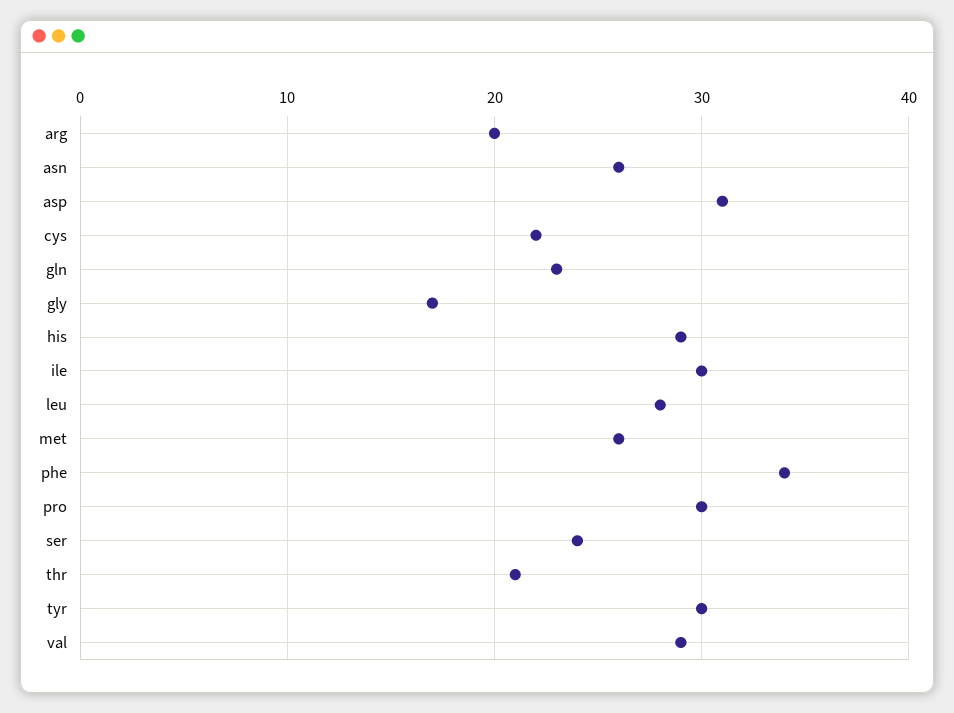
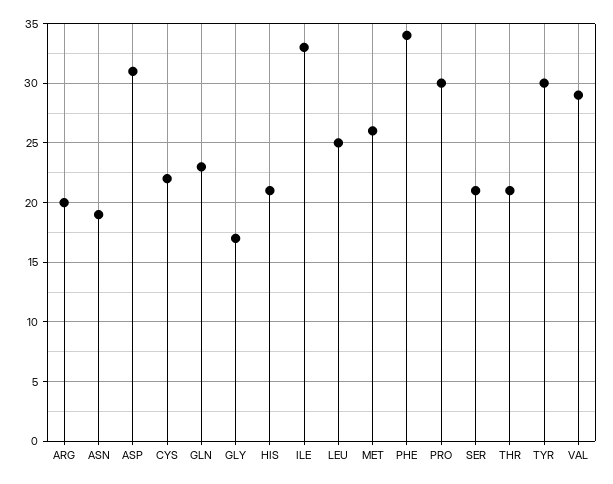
asn: 26 -> 19
his: 29 -> 21
ile: 30 -> 33
leu: 28 -> 25
ser: 24 -> 21

